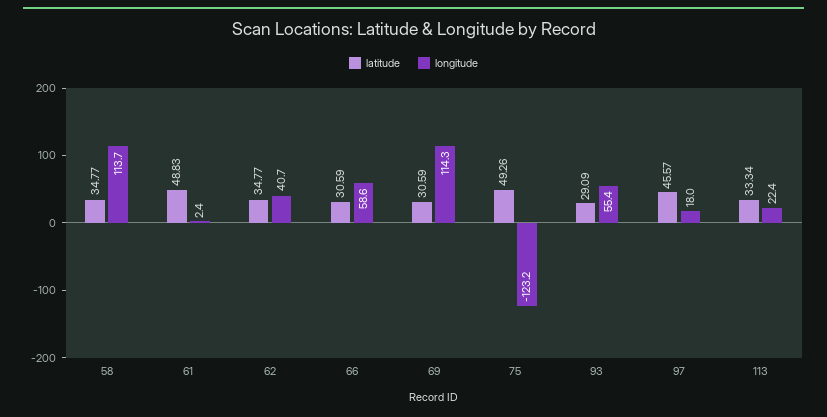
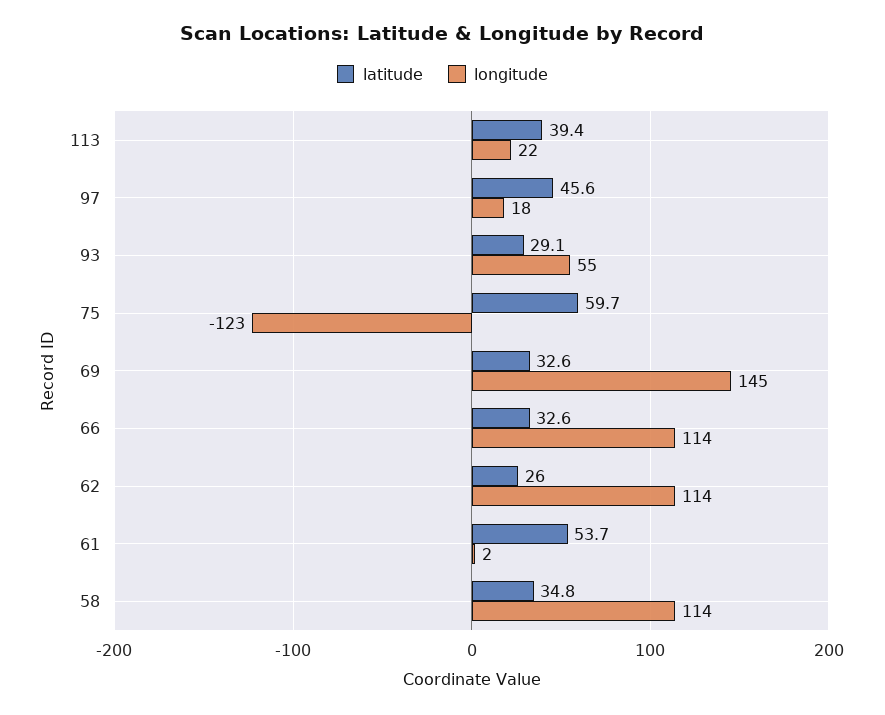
latitude, 61: 48.83 -> 53.7
latitude, 62: 34.77 -> 26
longitude, 62: 40.7 -> 114
latitude, 66: 30.59 -> 32.6
longitude, 66: 58.6 -> 114
latitude, 69: 30.59 -> 32.6
longitude, 69: 114.3 -> 145
latitude, 75: 49.26 -> 59.7
latitude, 113: 33.34 -> 39.4

